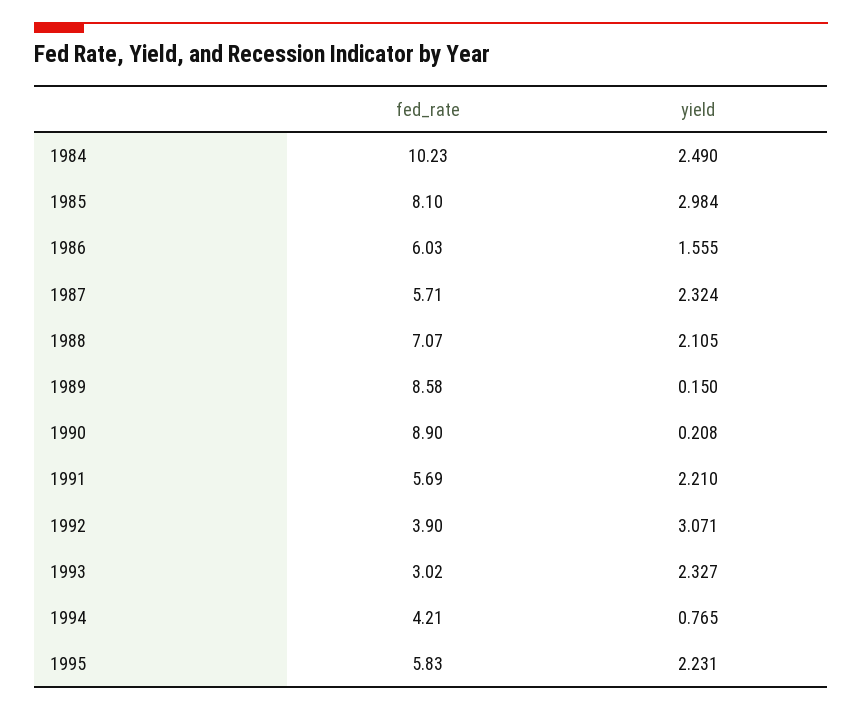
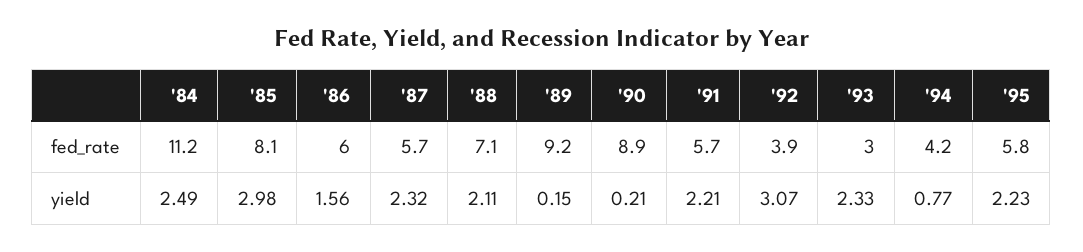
fed_rate, 1984: 10.23 -> 11.2
fed_rate, 1989: 8.58 -> 9.2

